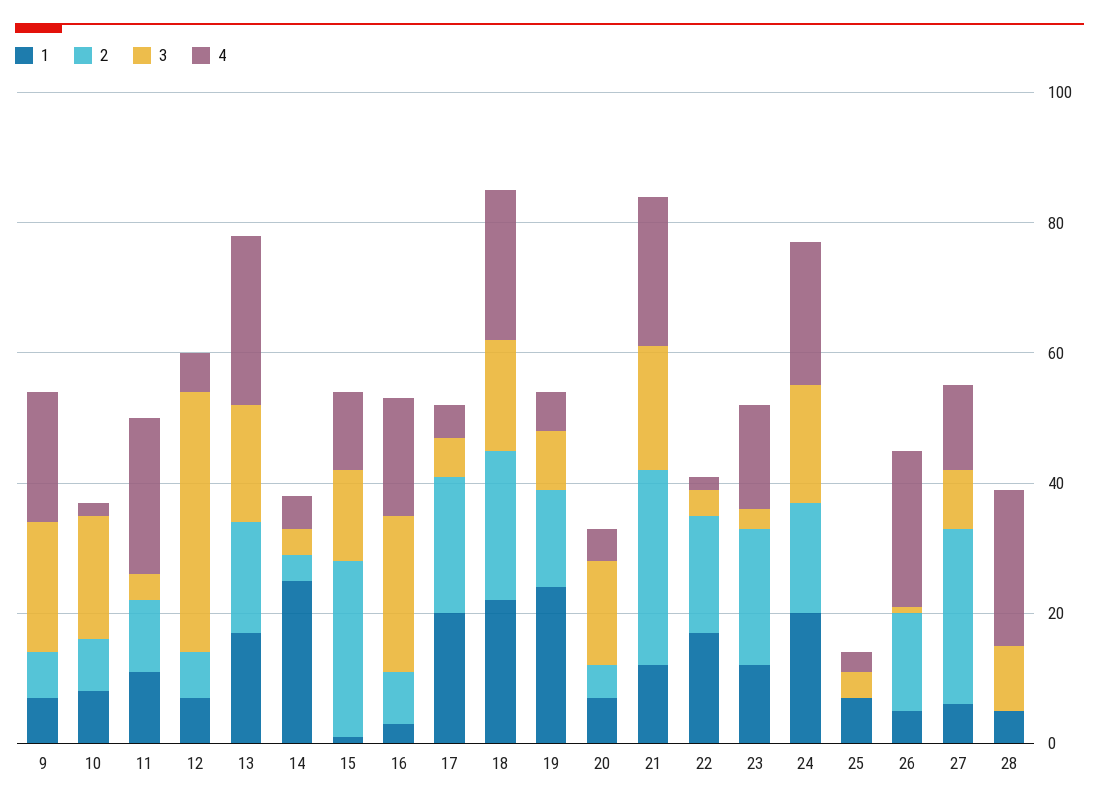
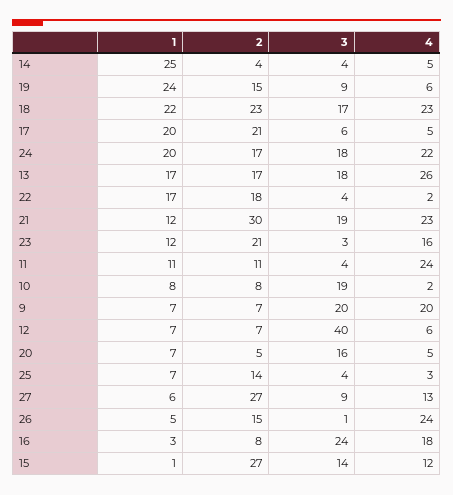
2, 25: 0 -> 14
1, 28: 5 -> none
2, 28: 0 -> none
3, 28: 10 -> none
4, 28: 25 -> none

